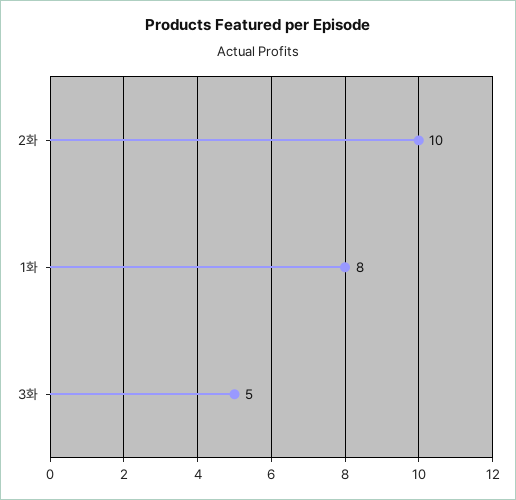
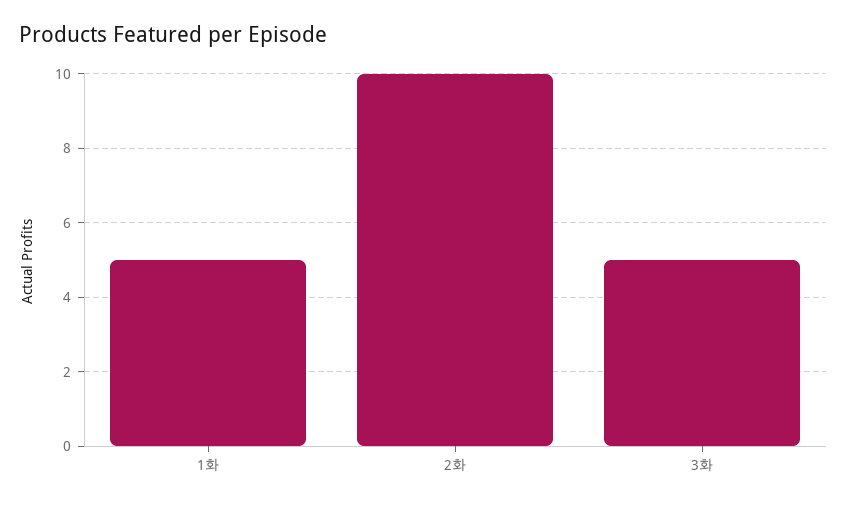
1화: 8 -> 5

